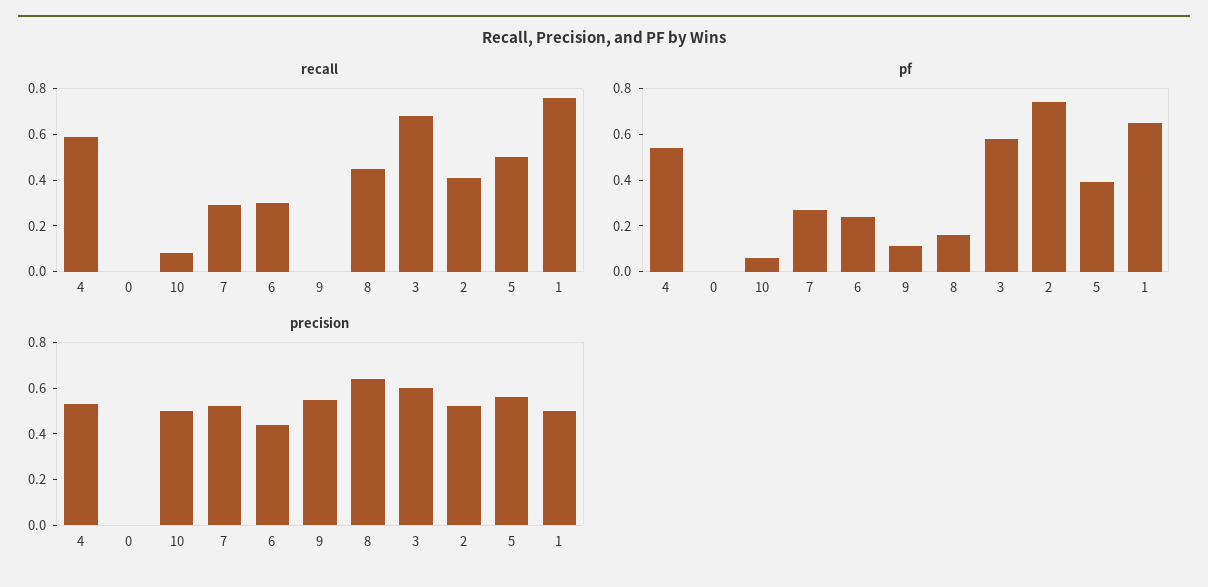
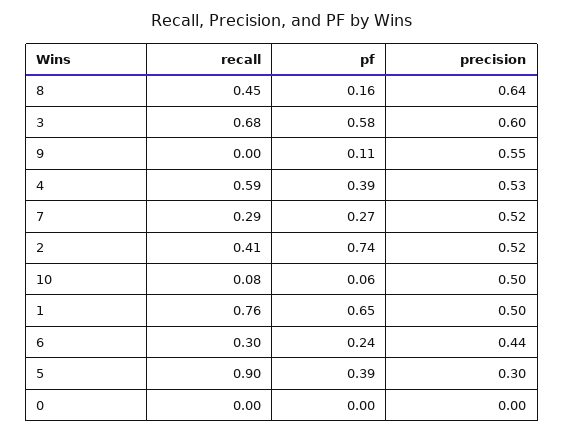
recall, 5: 0.5 -> 0.9
pf, 4: 0.55 -> 0.39
precision, 5: 0.55 -> 0.3

